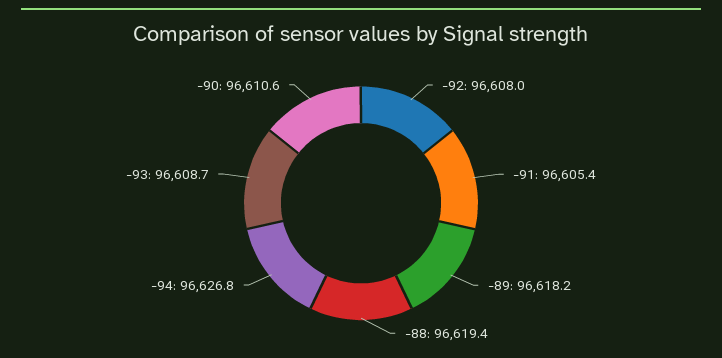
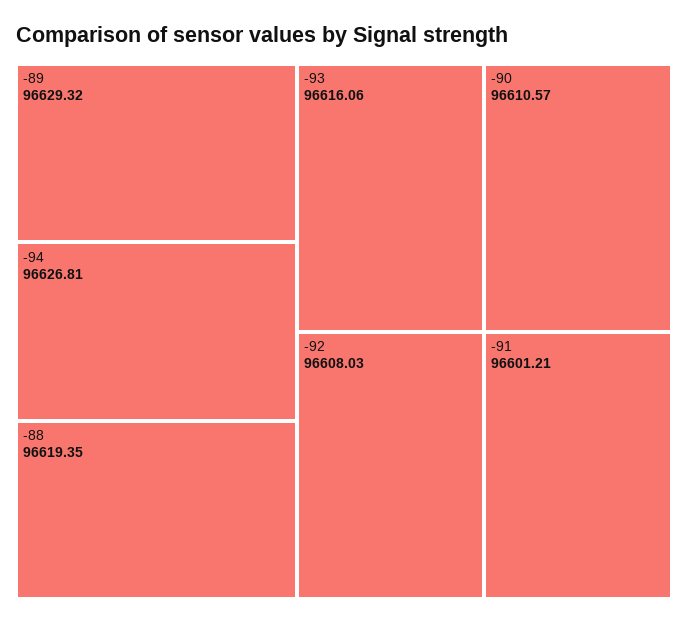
-91: 96605.4 -> 96601.21
-89: 96618.2 -> 96629.32
-93: 96608.7 -> 96616.06

